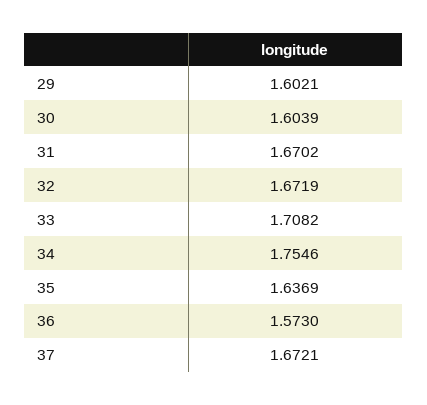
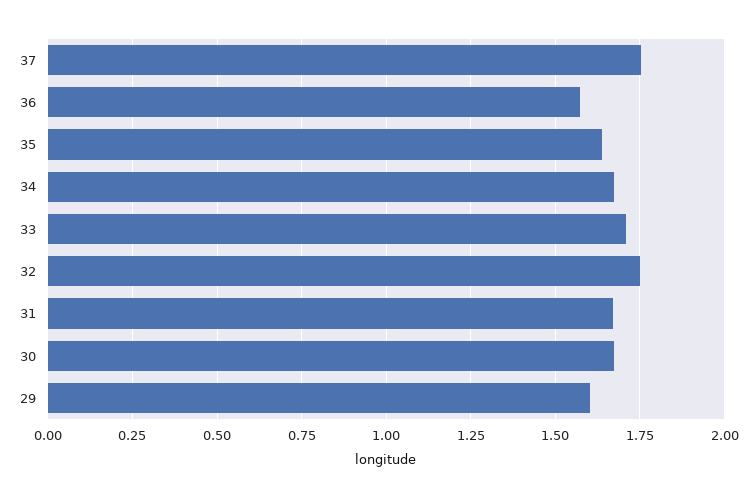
30: 1.6039 -> 1.675
32: 1.6719 -> 1.75
34: 1.7546 -> 1.675
37: 1.6721 -> 1.75

